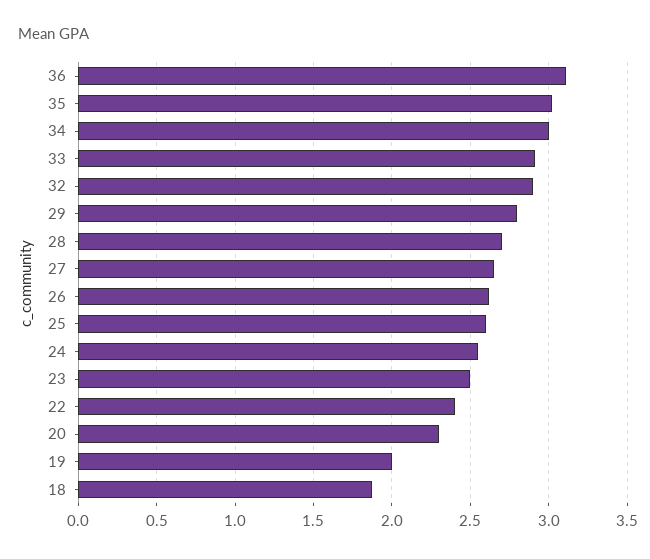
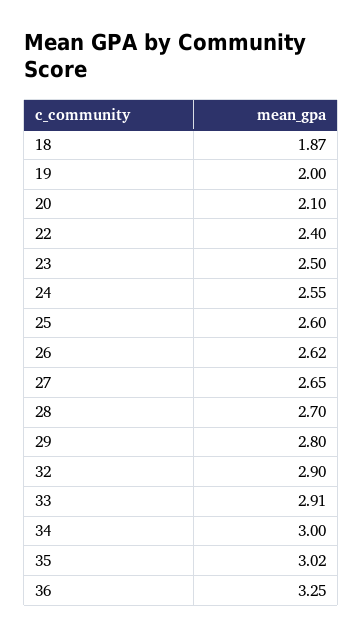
36: 3.1 -> 3.25
20: 2.3 -> 2.1

